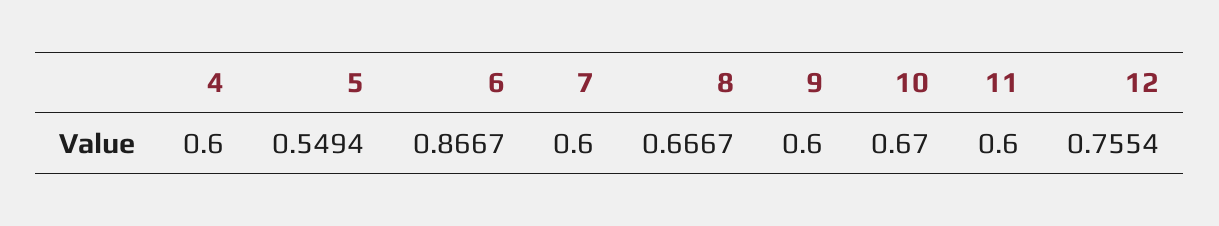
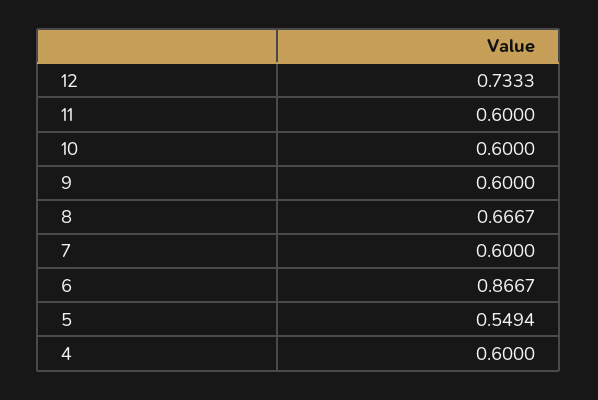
10: 0.67 -> 0.6
12: 0.7554 -> 0.7333

